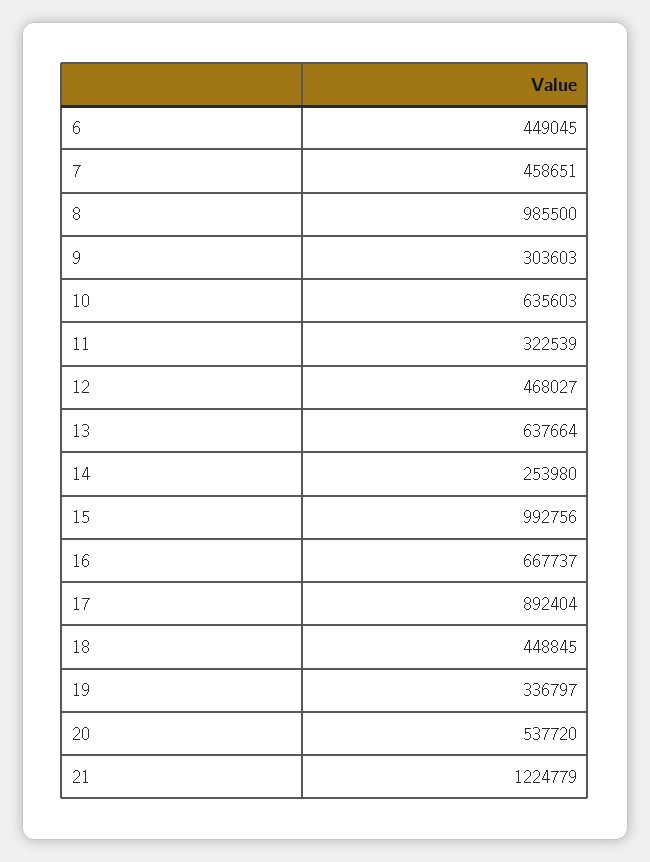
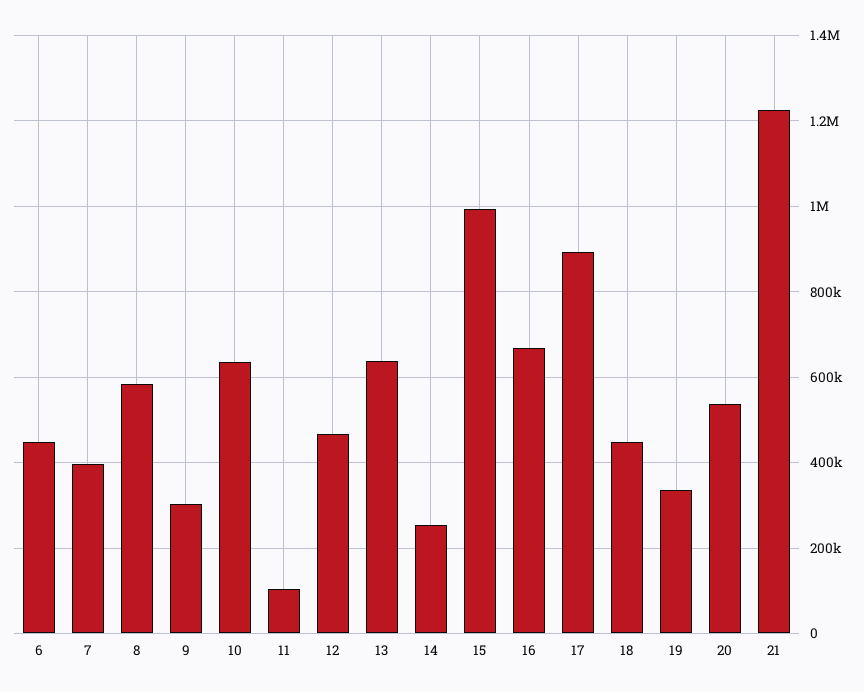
7: 458651 -> 400000
8: 985500 -> 580000
11: 322539 -> 100000

